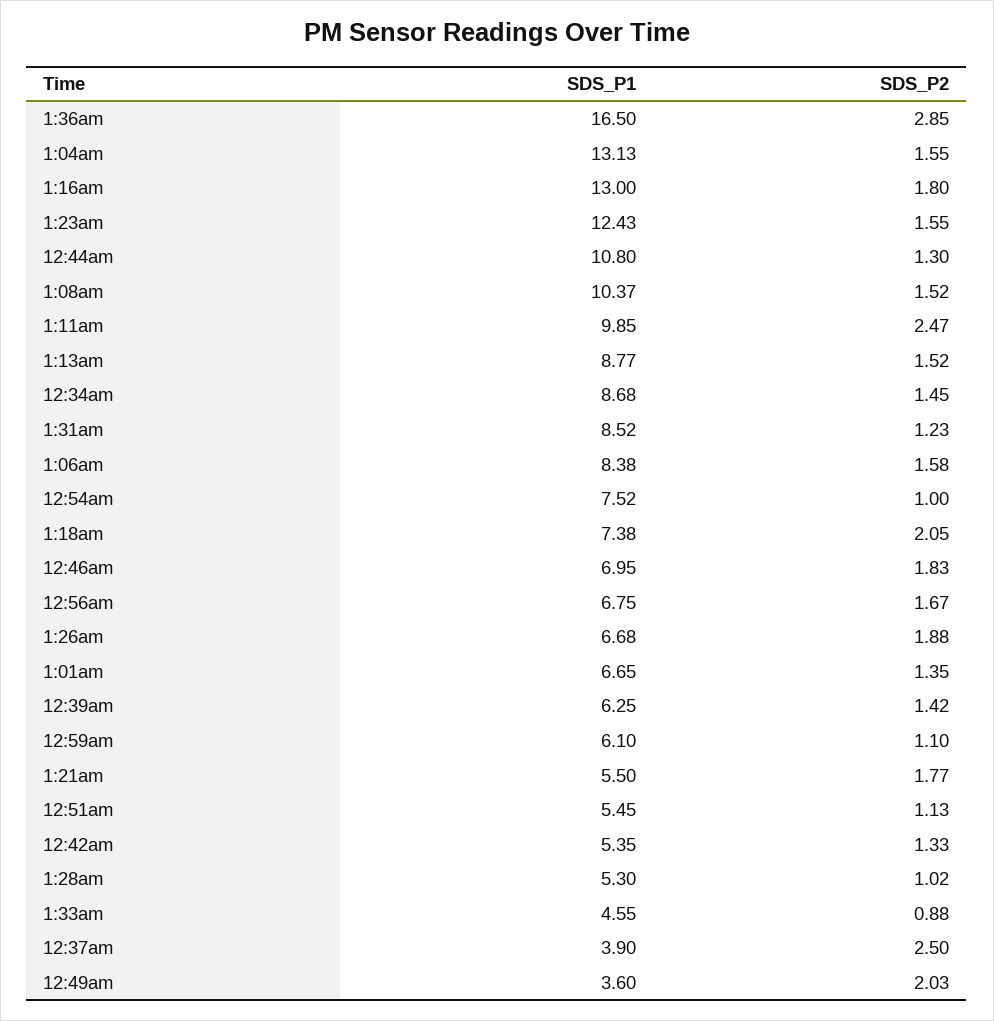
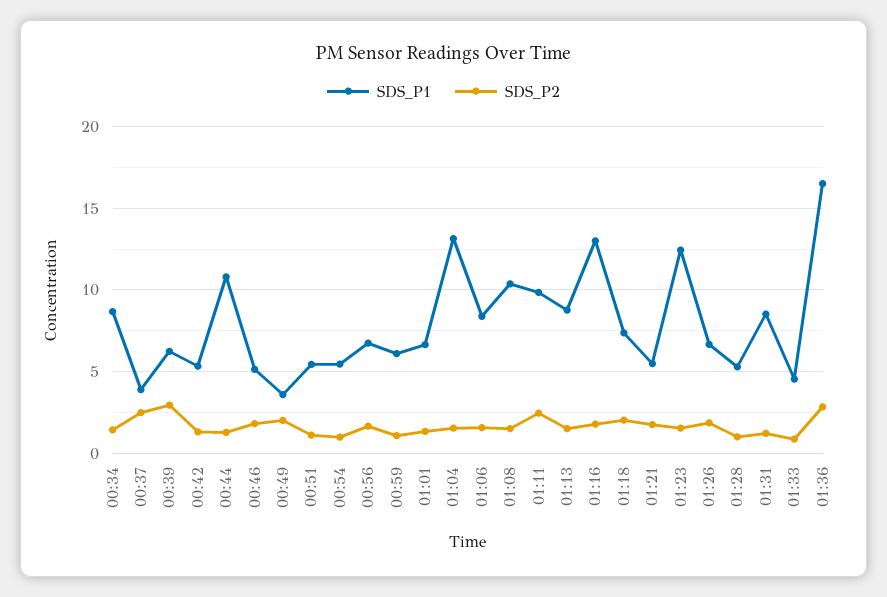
SDS_P1, 12:54am: 7.52 -> 5.5
SDS_P1, 12:46am: 6.95 -> 5
SDS_P2, 12:39am: 1.42 -> 3

